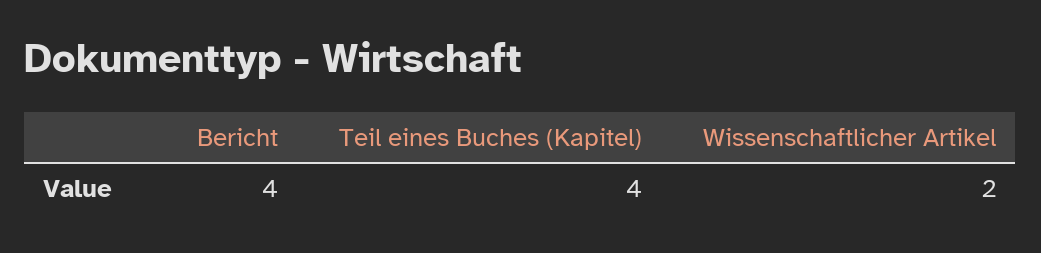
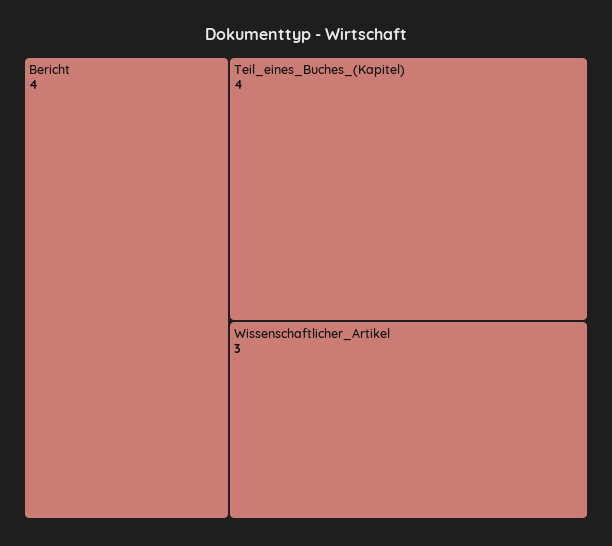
Wissenschaftlicher Artikel: 2 -> 3

